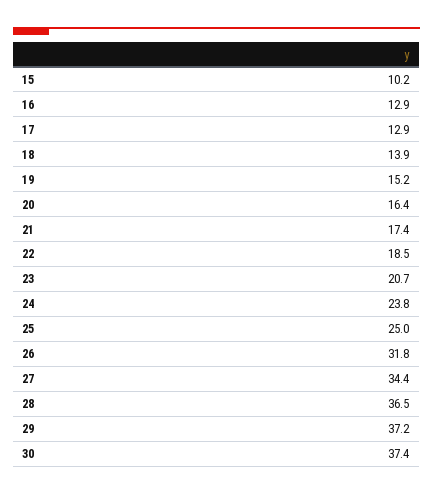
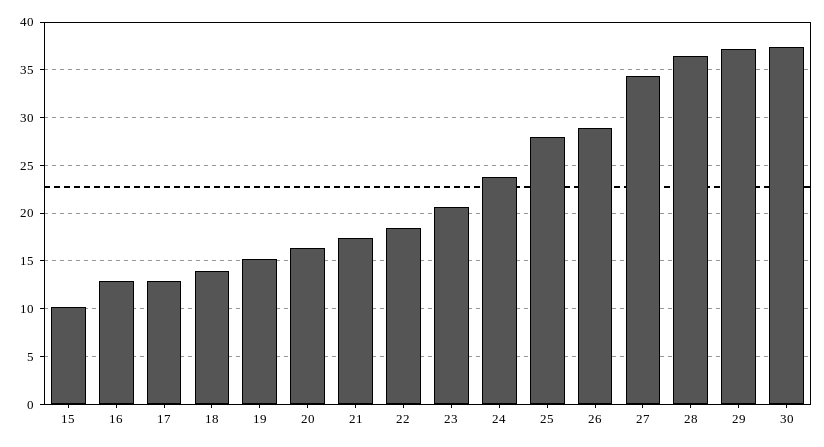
25: 25 -> 28
26: 31.8 -> 29

